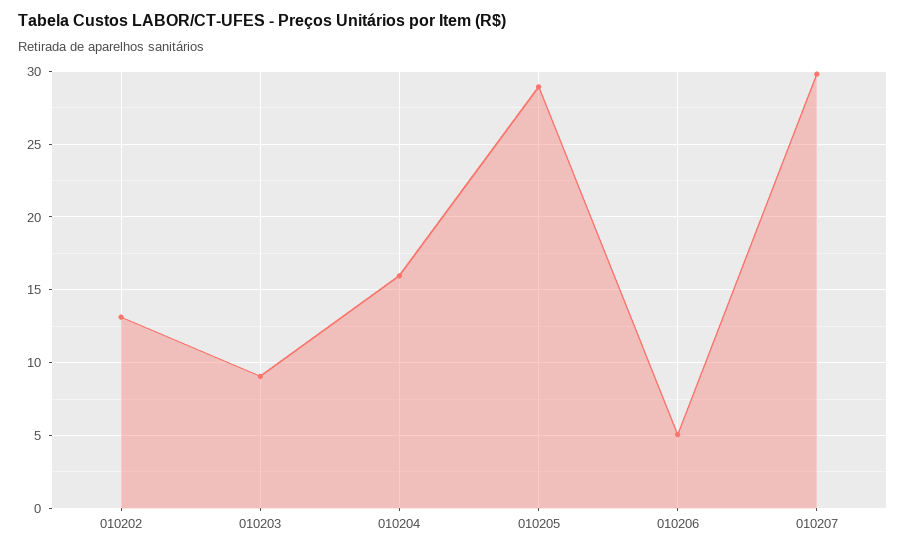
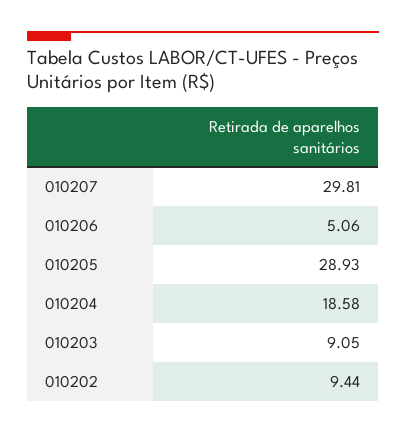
010202: 13 -> 9.44
010204: 16 -> 18.58

